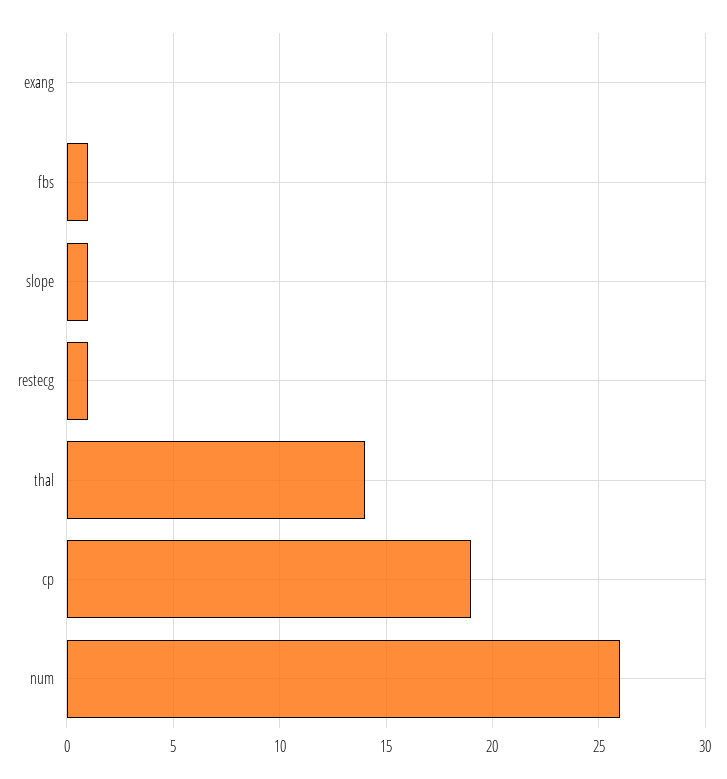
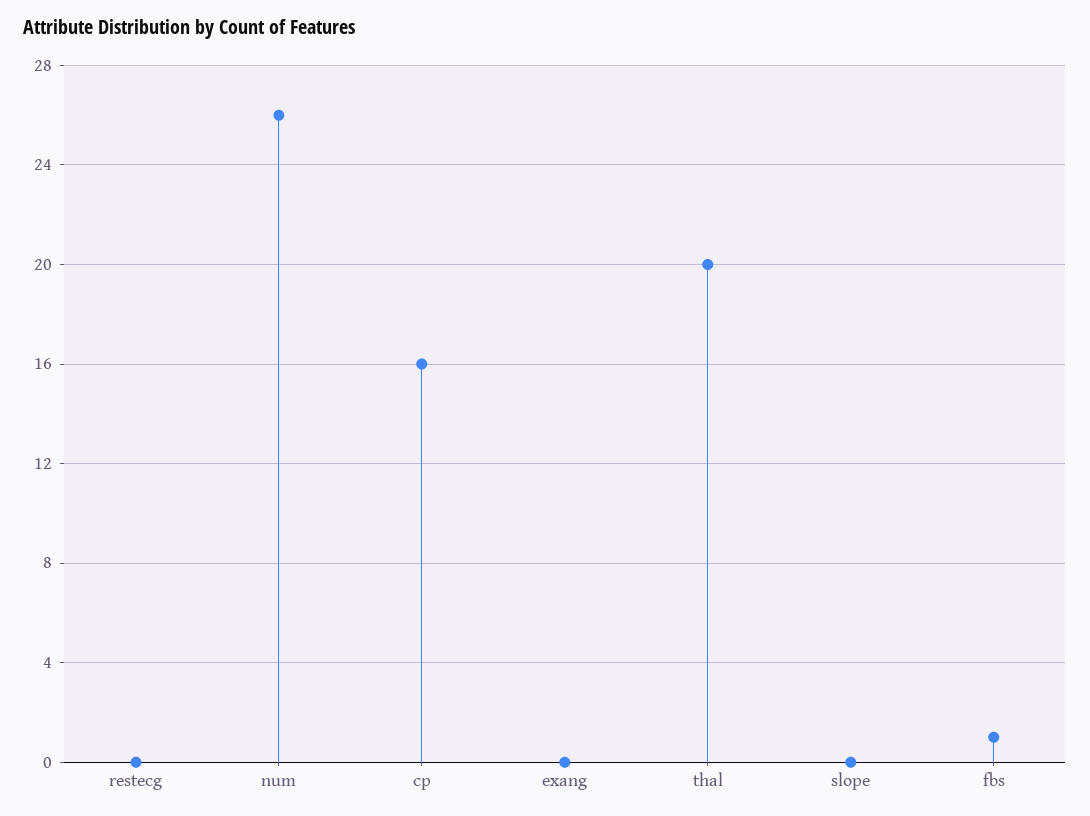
slope: 1 -> 0
restecg: 1 -> 0
thal: 14 -> 20
cp: 19 -> 16

